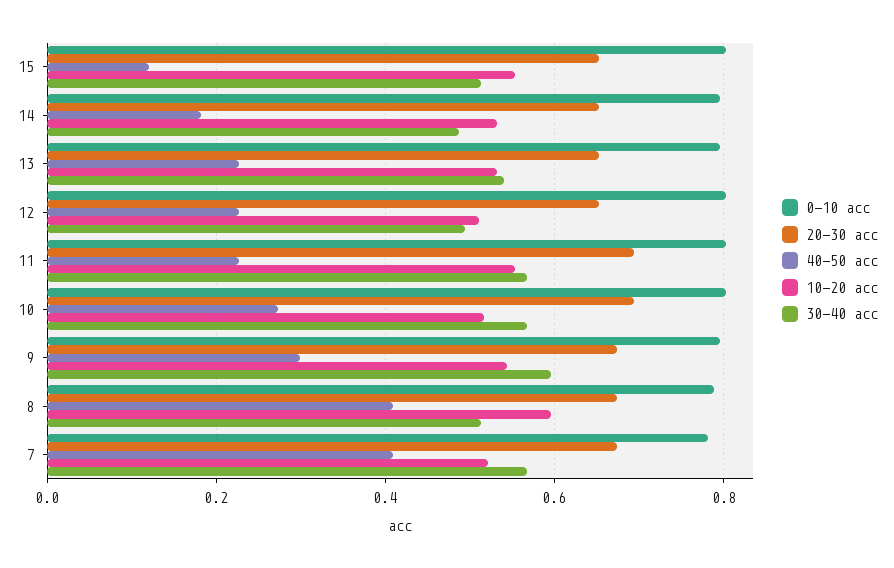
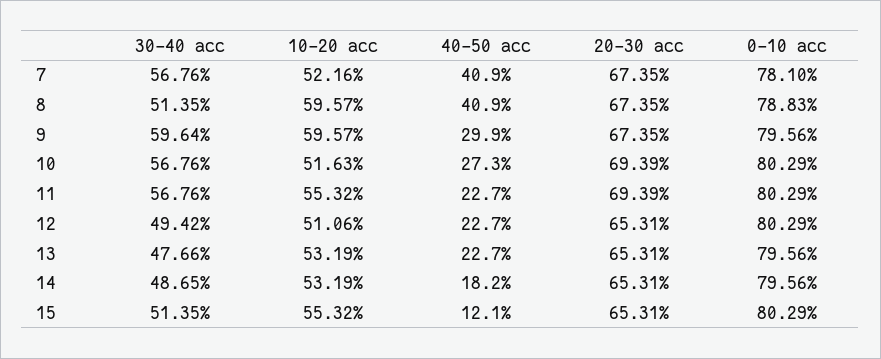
30-40 acc, 13: 0.54 -> 0.4766
10-20 acc, 9: 0.54 -> 0.5957

